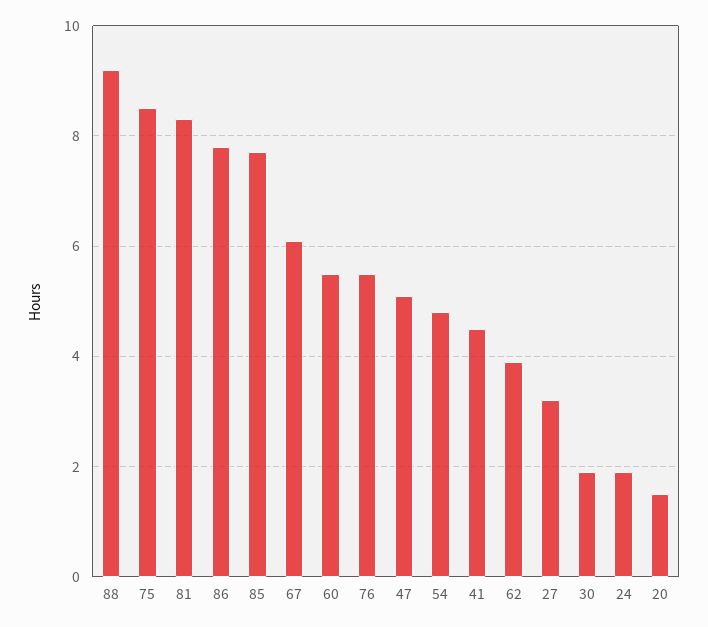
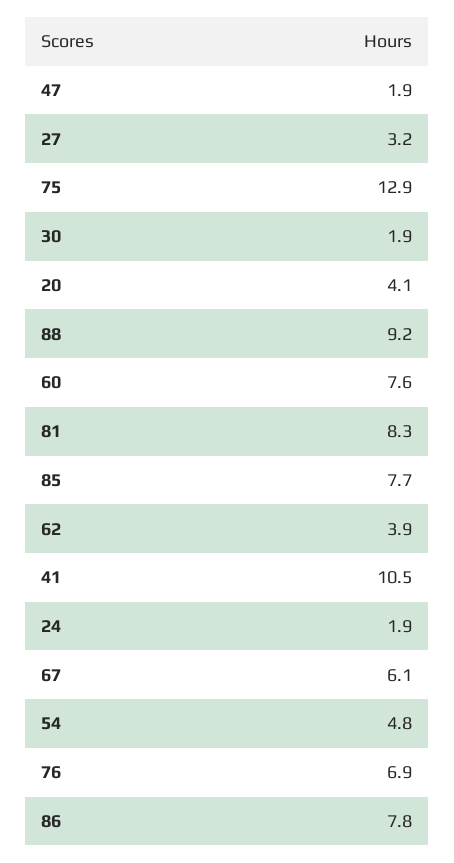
75: 8.5 -> 12.9
60: 5.5 -> 7.6
76: 5.5 -> 6.9
47: 5 -> 1.9
41: 4.5 -> 10.5
20: 1.5 -> 4.1

